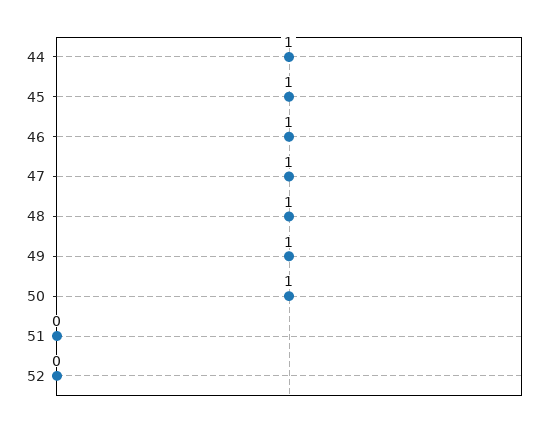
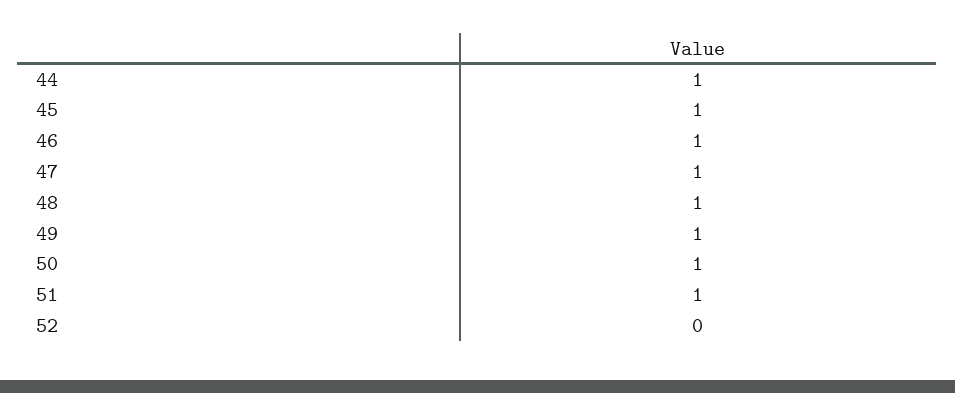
51: 0 -> 1

